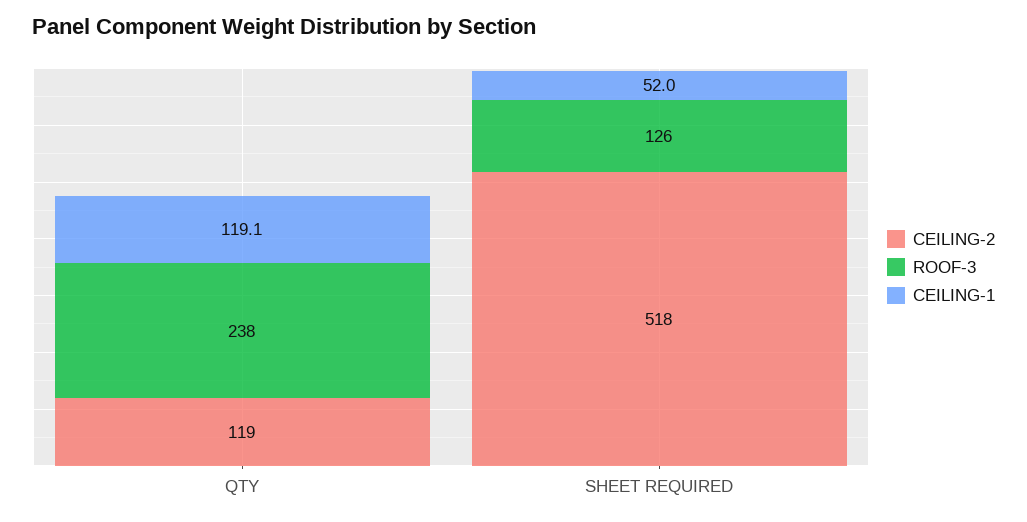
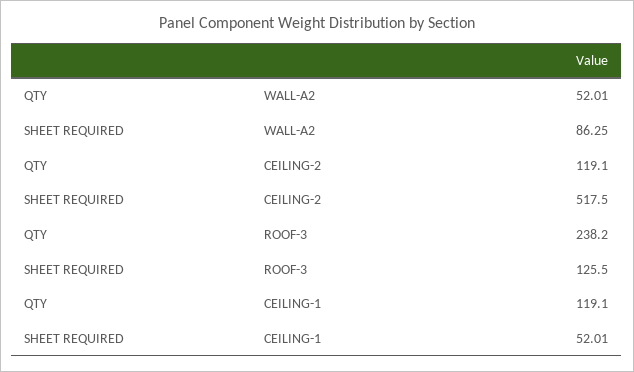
WALL-A2, QTY: none -> 52.01
WALL-A2, SHEET REQUIRED: none -> 86.25

